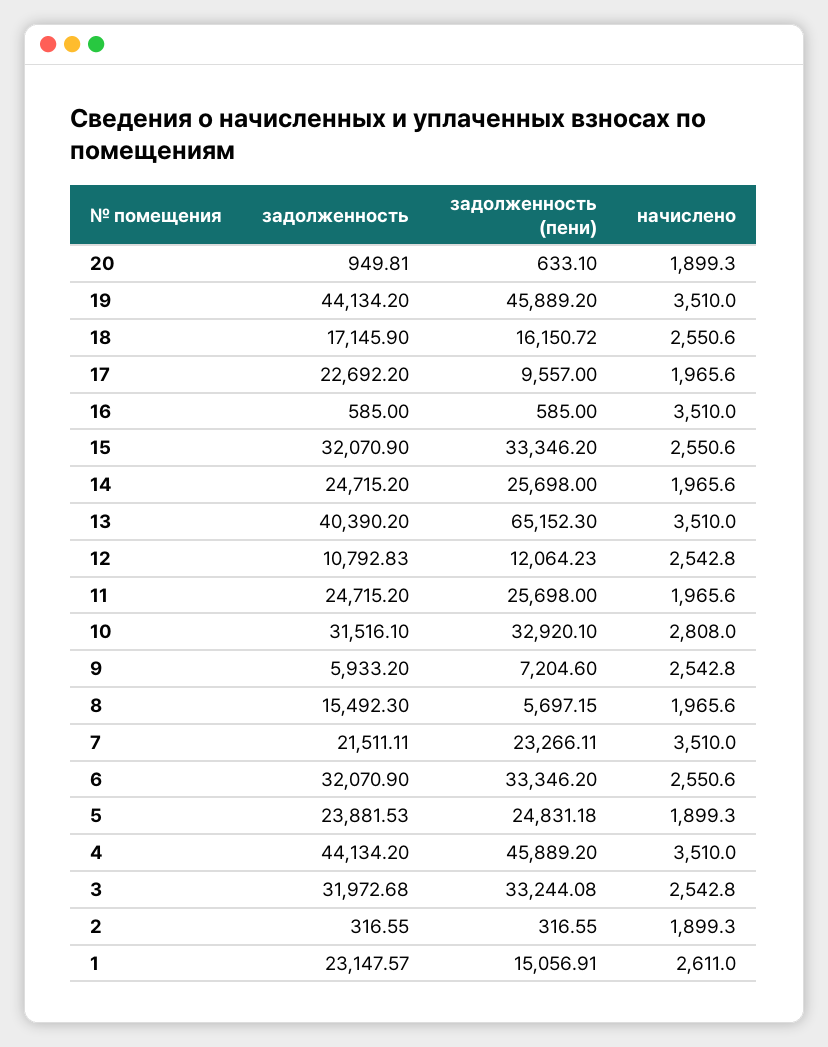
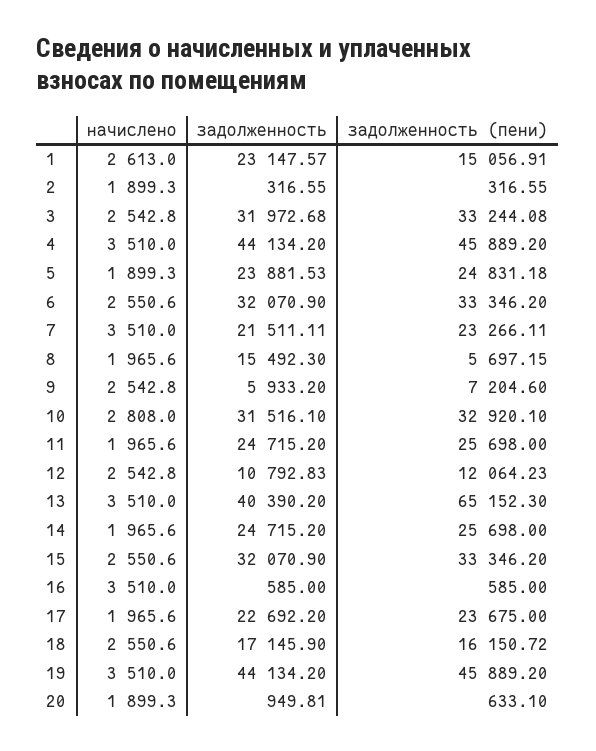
задолженность (пени), 17: 9557 -> 23675
начислено, 1: 2611 -> 2613

